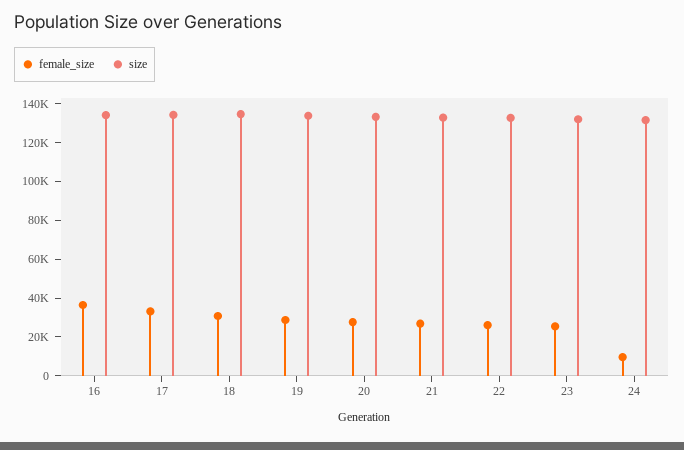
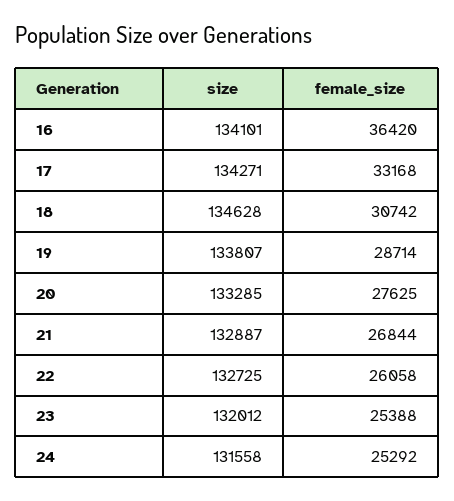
female_size, 24: 10000 -> 25292

